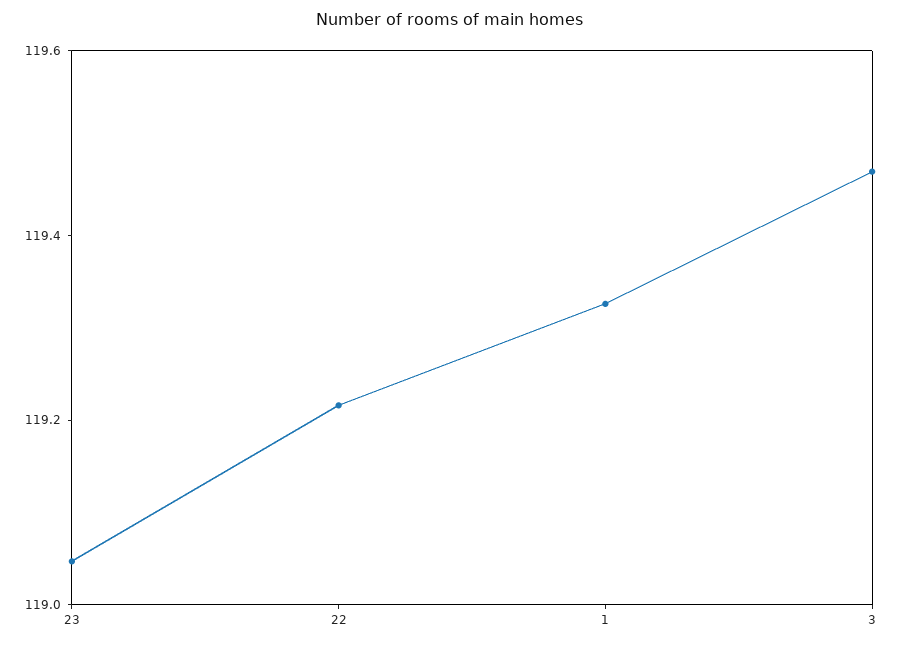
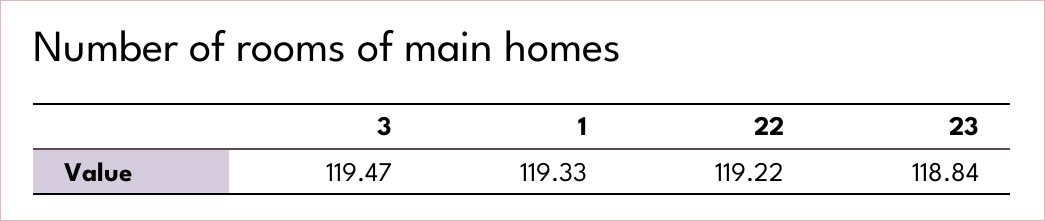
23: 119.05 -> 118.84

